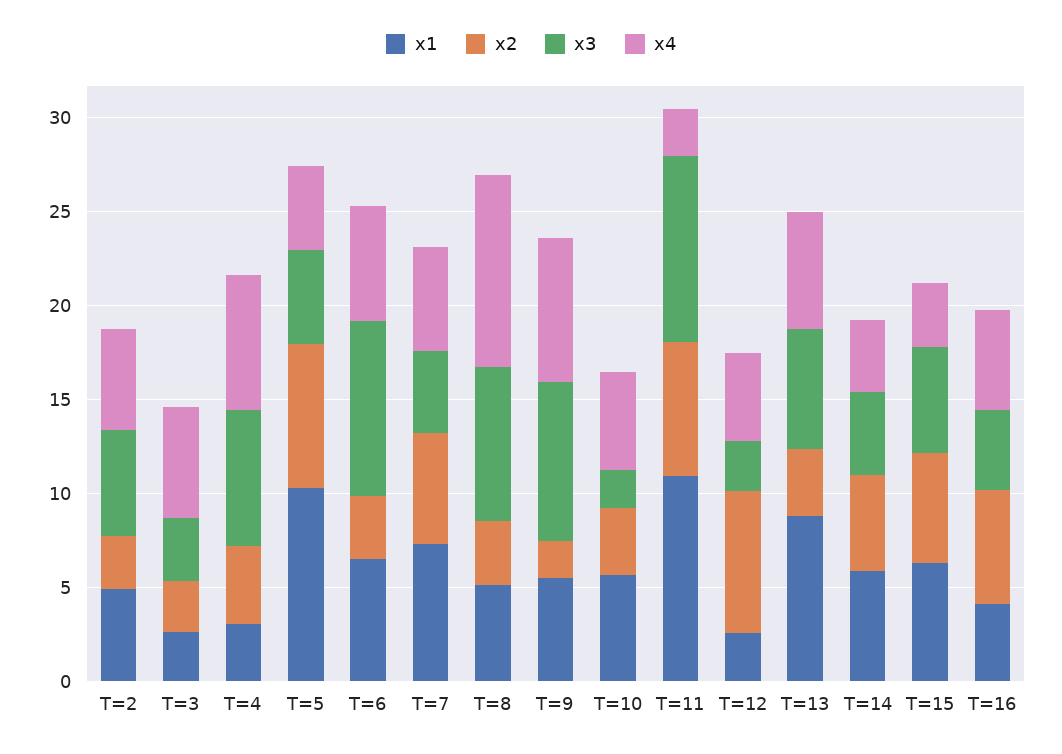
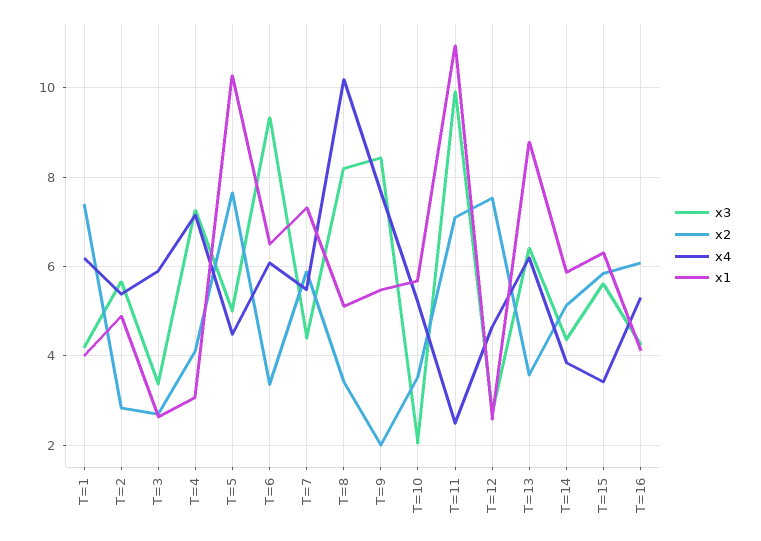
x3, T=1: none -> 4.2
x2, T=1: none -> 7.4
x4, T=1: none -> 6.2
x1, T=1: none -> 4

